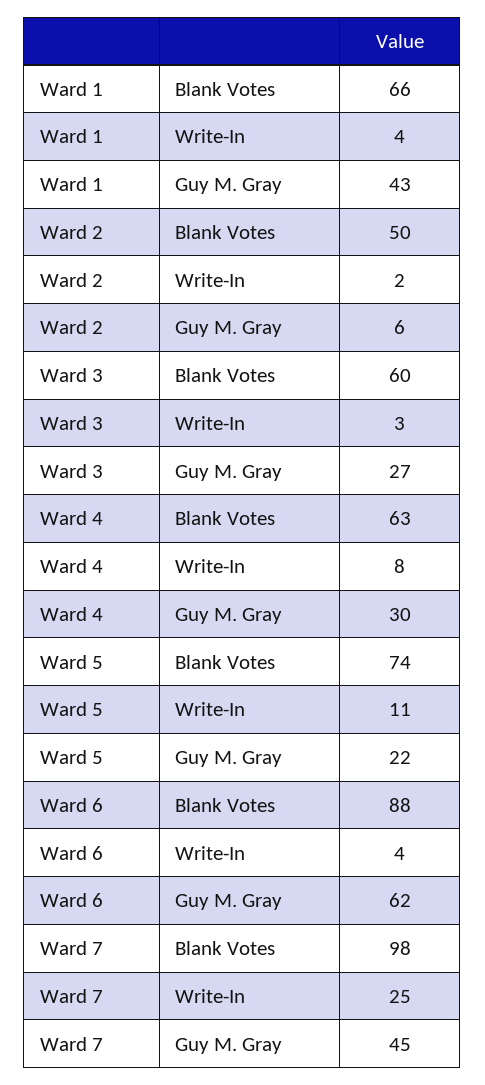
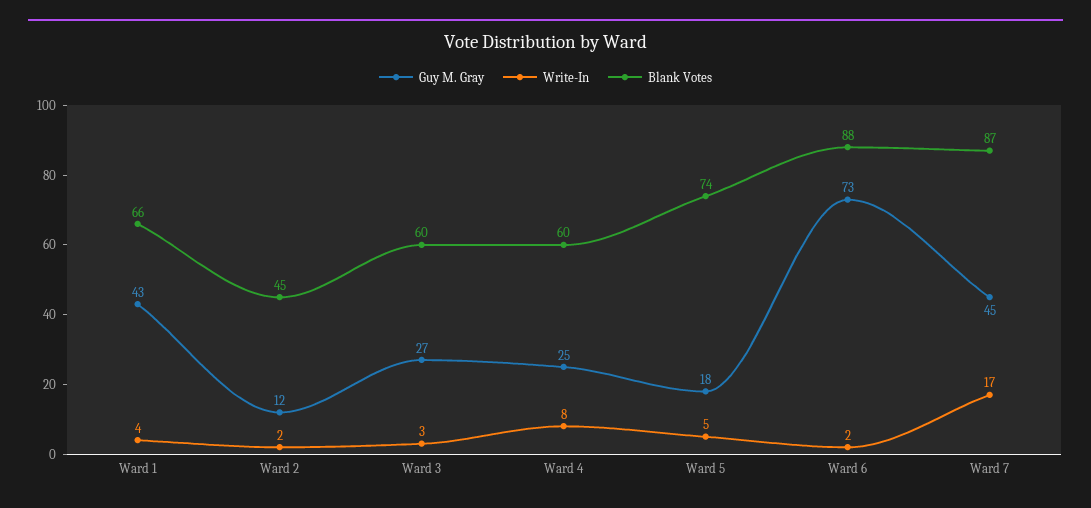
Blank Votes, Ward 2: 50 -> 45
Guy M. Gray, Ward 2: 6 -> 12
Blank Votes, Ward 4: 63 -> 60
Guy M. Gray, Ward 4: 30 -> 25
Write-In, Ward 5: 11 -> 5
Guy M. Gray, Ward 5: 22 -> 18
Write-In, Ward 6: 4 -> 2
Guy M. Gray, Ward 6: 62 -> 73
Blank Votes, Ward 7: 98 -> 87
Write-In, Ward 7: 25 -> 17

